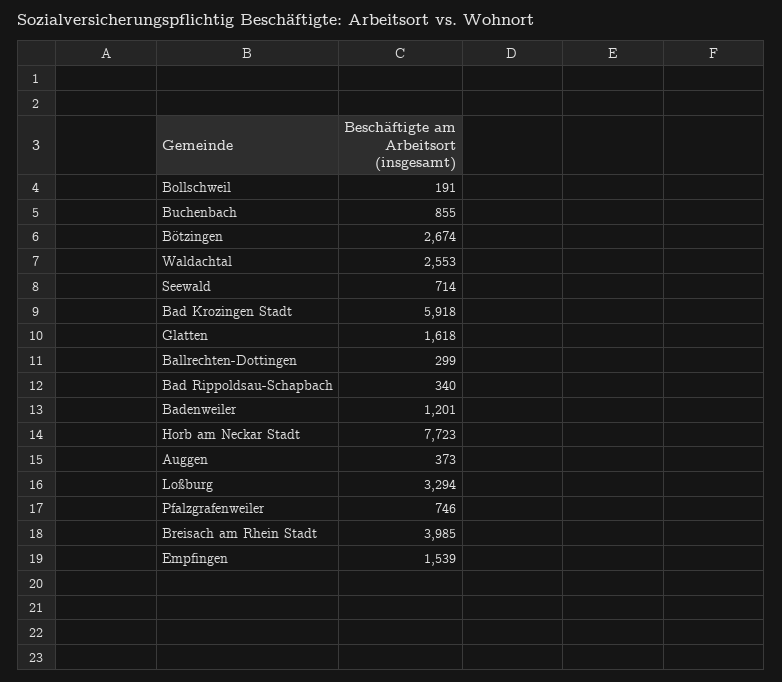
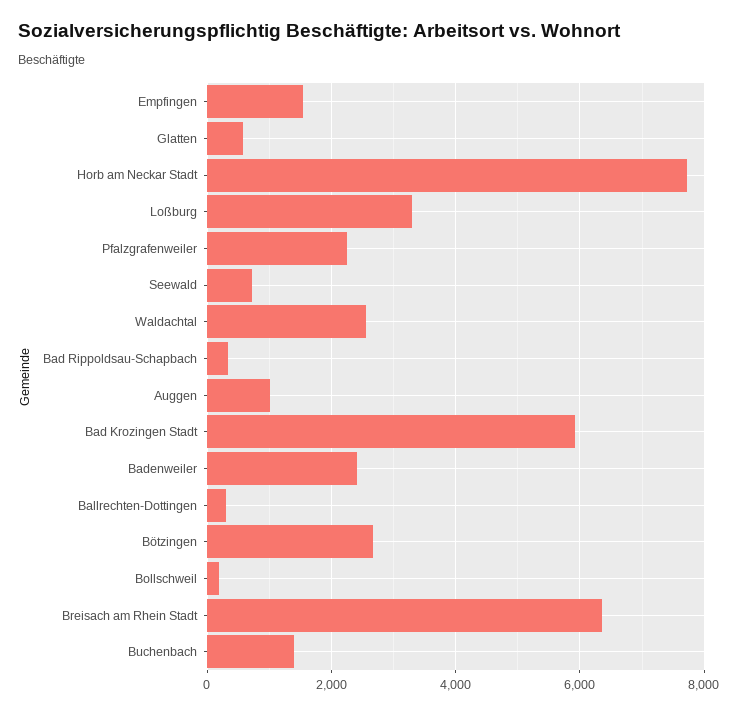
Buchenbach: 855 -> 1400
Glatten: 1618 -> 600
Badenweiler: 1201 -> 2400
Auggen: 373 -> 1000
Pfalzgrafenweiler: 746 -> 2200
Breisach am Rhein Stadt: 3985 -> 6400

